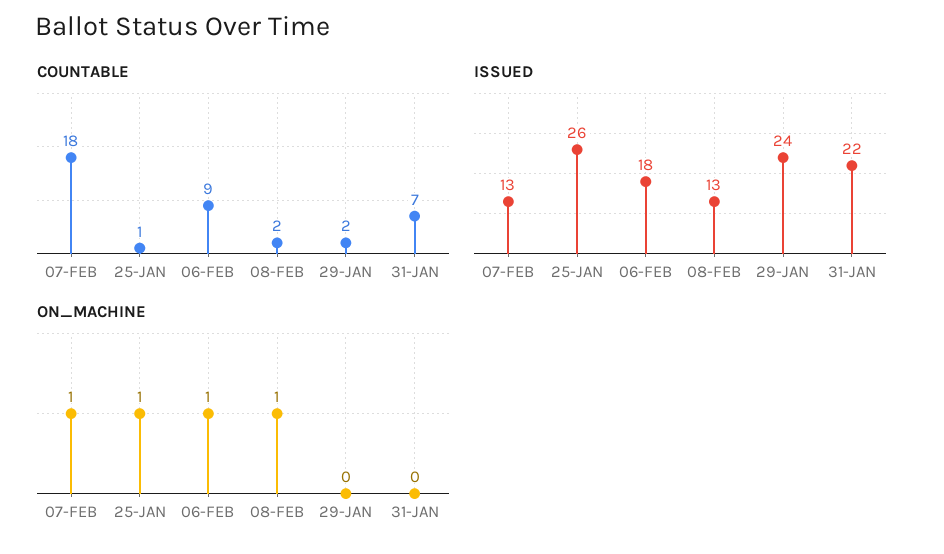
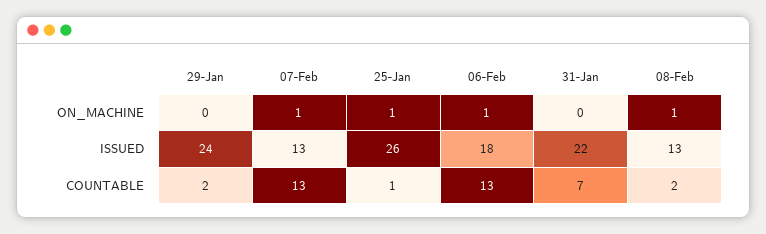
COUNTABLE, 07-FEB: 18 -> 13
COUNTABLE, 06-FEB: 9 -> 13

